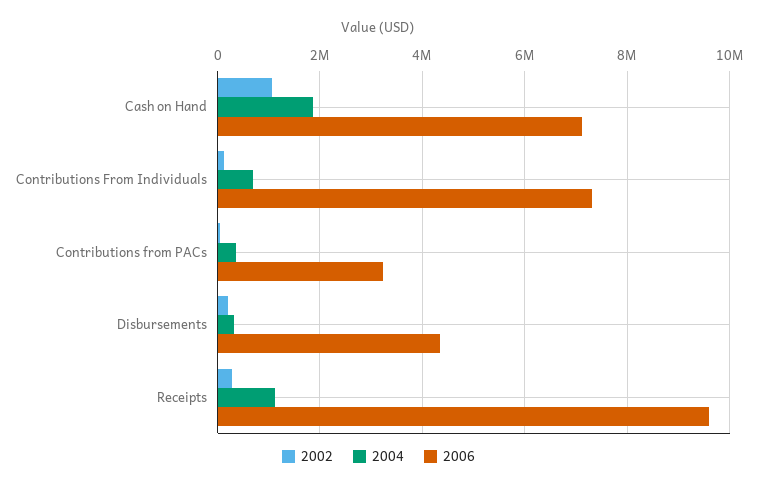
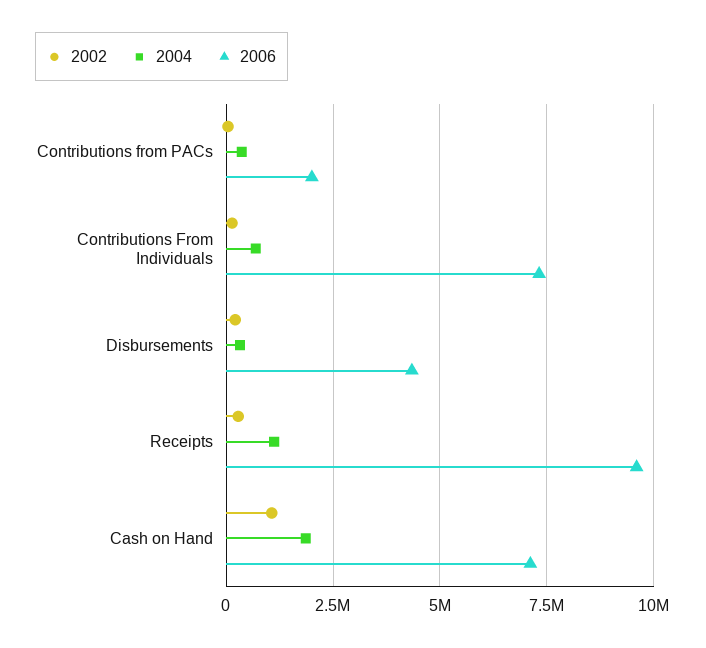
2006, Contributions from PACs: 3200000 -> 2000000

